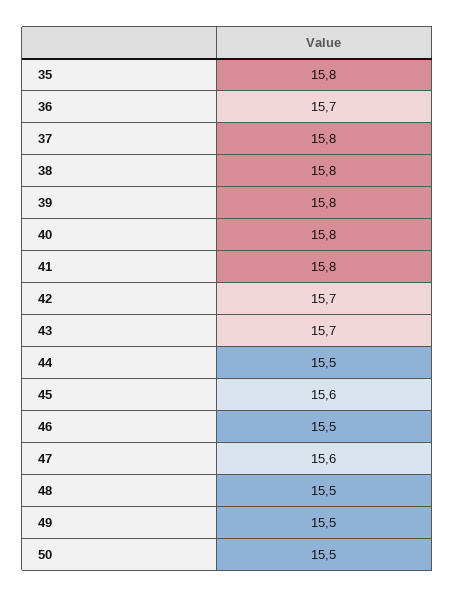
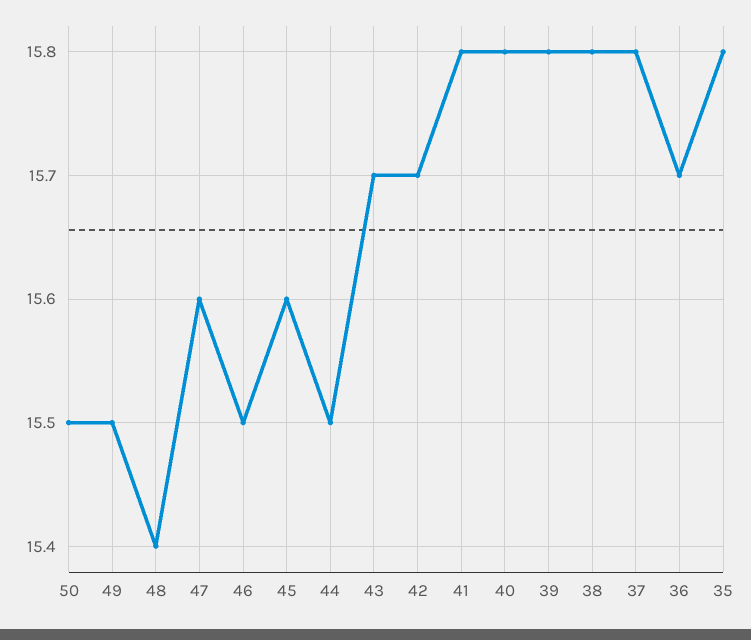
48: 15.5 -> 15.4

